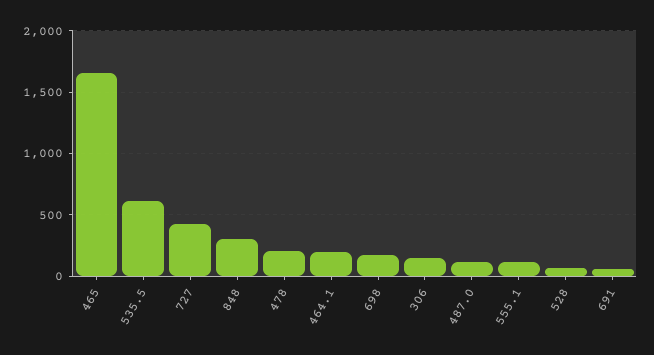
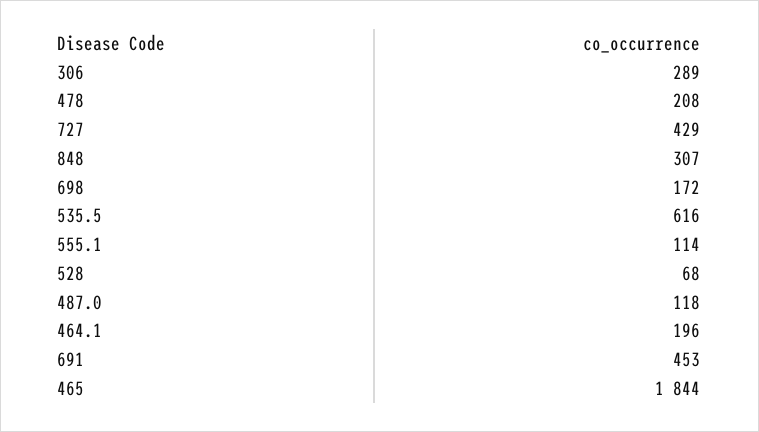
465: 1650 -> 1844
306: 150 -> 289
691: 50 -> 453

